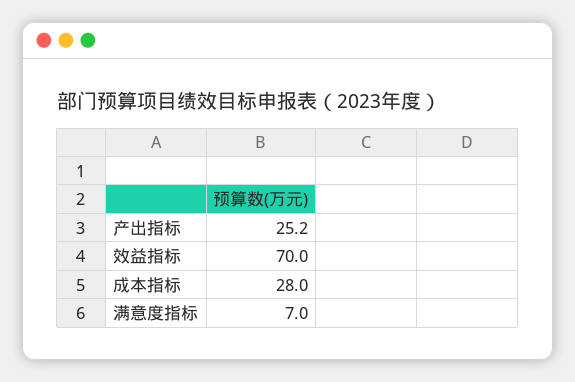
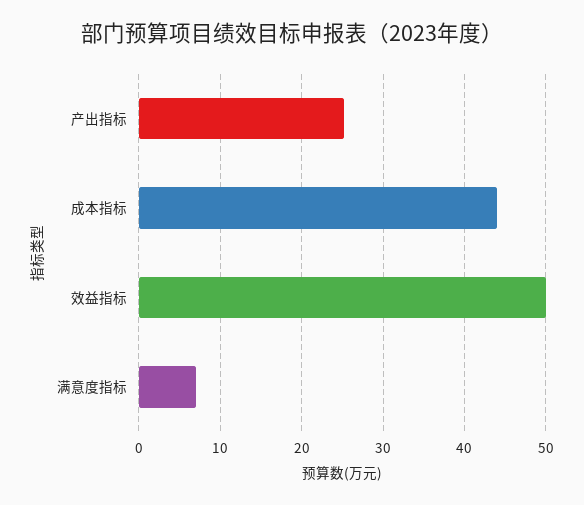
效益指标: 70 -> 50
成本指标: 28 -> 44

